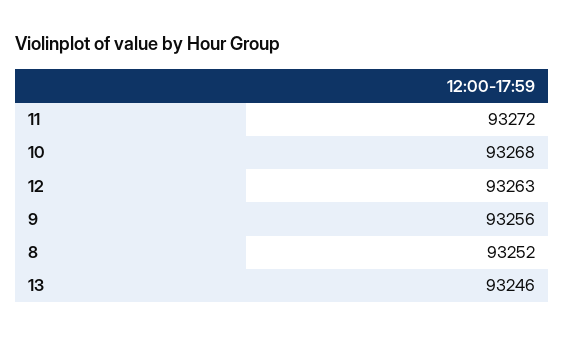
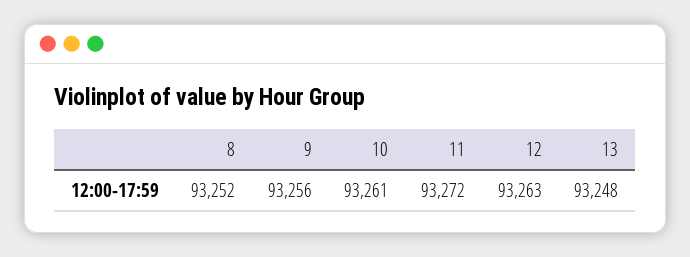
10: 93268 -> 93261
13: 93246 -> 93248

